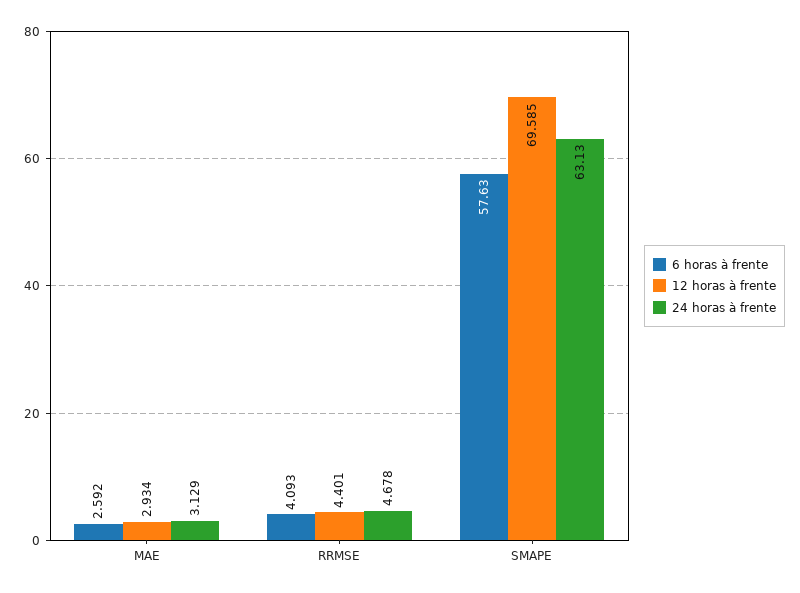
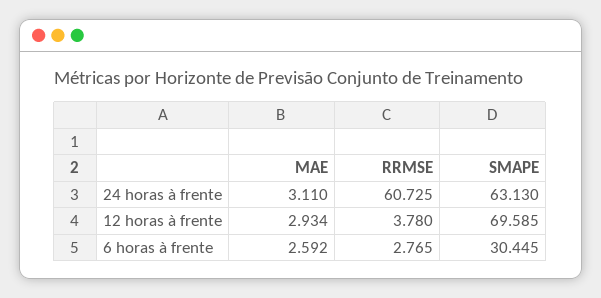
24 horas à frente, MAE: 3.129 -> 3.11
6 horas à frente, RRMSE: 4.093 -> 2.765
12 horas à frente, RRMSE: 4.401 -> 3.78
24 horas à frente, RRMSE: 4.678 -> 60.725
6 horas à frente, SMAPE: 57.63 -> 30.445

